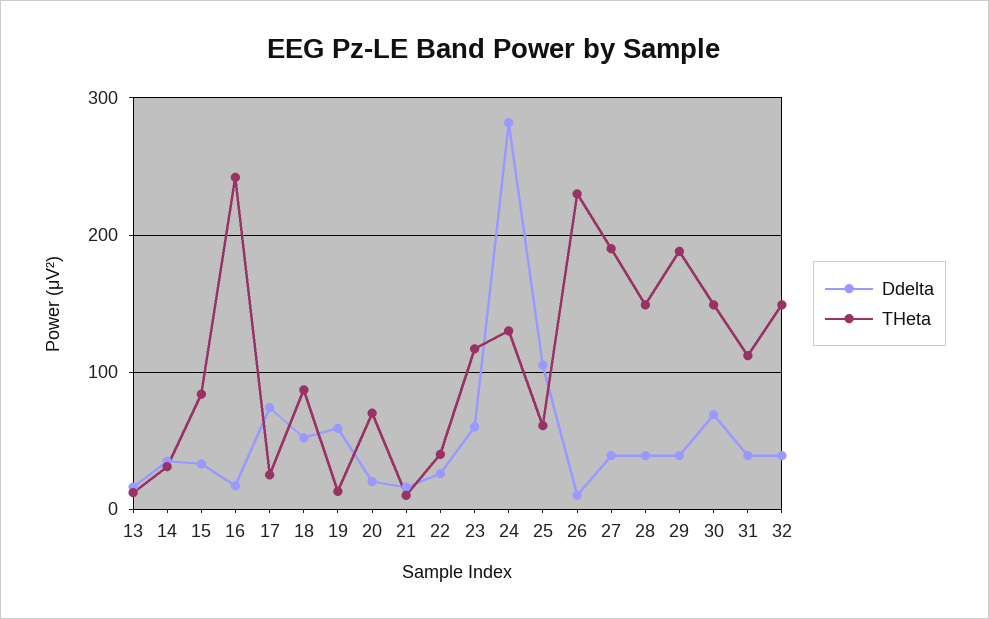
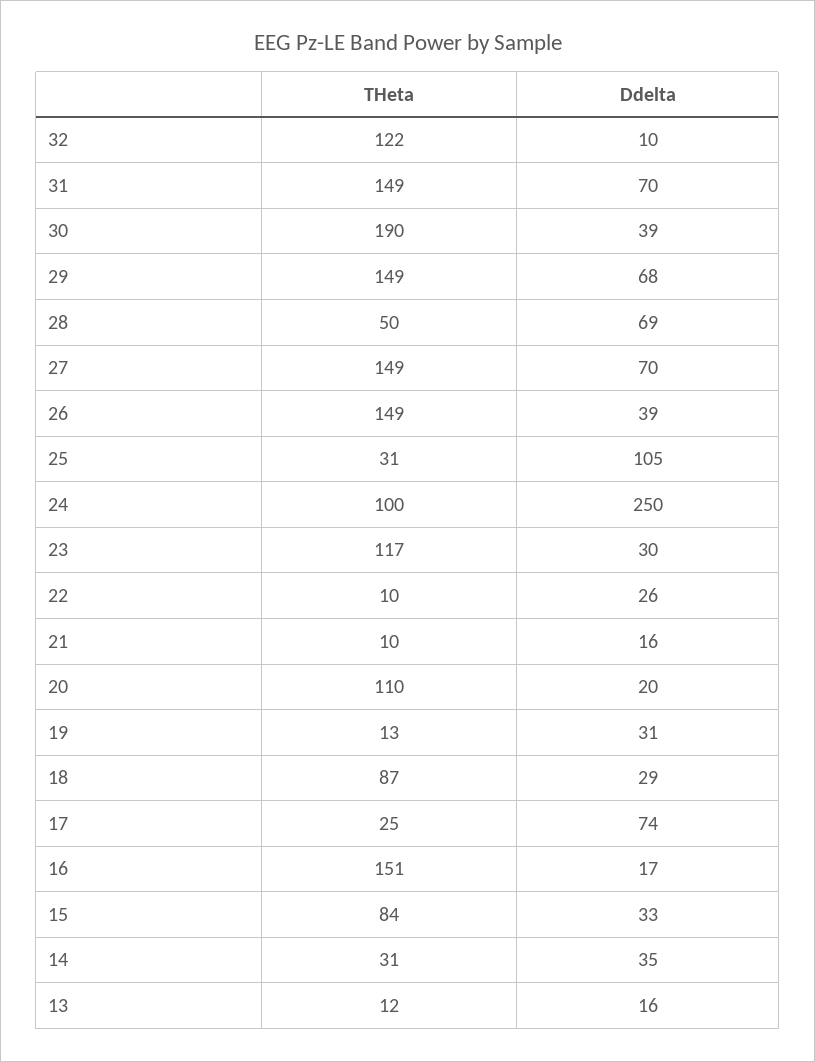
THeta, 16: 240 -> 151
Ddelta, 18: 50 -> 29
Ddelta, 19: 60 -> 31
THeta, 20: 70 -> 110
THeta, 22: 40 -> 10
Ddelta, 23: 60 -> 30
Ddelta, 24: 280 -> 250
THeta, 24: 130 -> 100
THeta, 25: 60 -> 31
Ddelta, 26: 10 -> 39
THeta, 26: 230 -> 149
Ddelta, 27: 40 -> 70
THeta, 27: 190 -> 149
Ddelta, 28: 40 -> 69
THeta, 28: 150 -> 50
Ddelta, 29: 40 -> 68
THeta, 29: 190 -> 149
Ddelta, 30: 70 -> 39
THeta, 30: 150 -> 190
Ddelta, 31: 40 -> 70
THeta, 31: 110 -> 149
Ddelta, 32: 40 -> 10
THeta, 32: 150 -> 122

